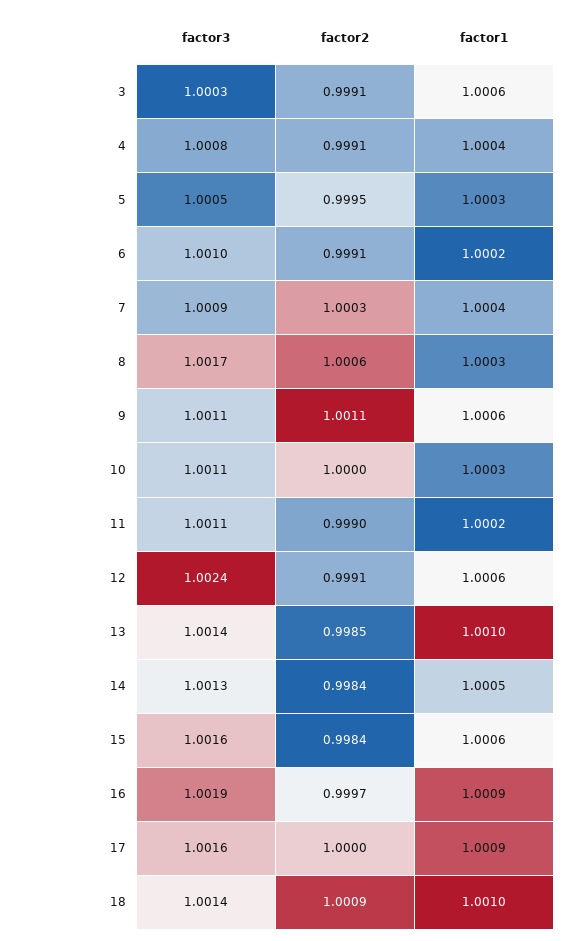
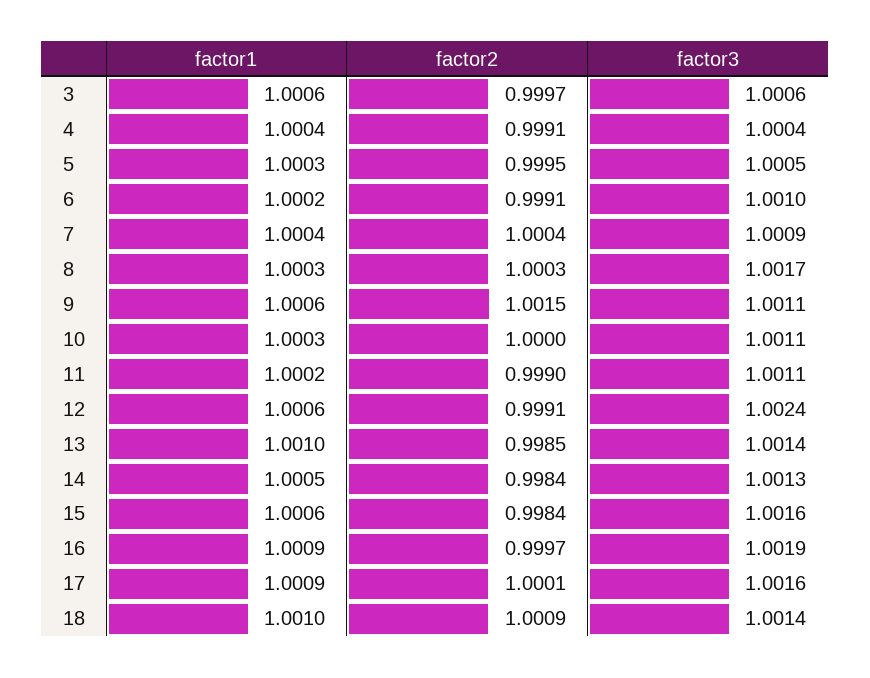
factor3, 3: 1.0003 -> 1.0006
factor2, 3: 0.9991 -> 0.9997
factor3, 4: 1.0008 -> 1.0004
factor2, 7: 1.0003 -> 1.0004
factor2, 8: 1.0006 -> 1.0003
factor2, 9: 1.0011 -> 1.0015
factor2, 17: 1 -> 1.0001

